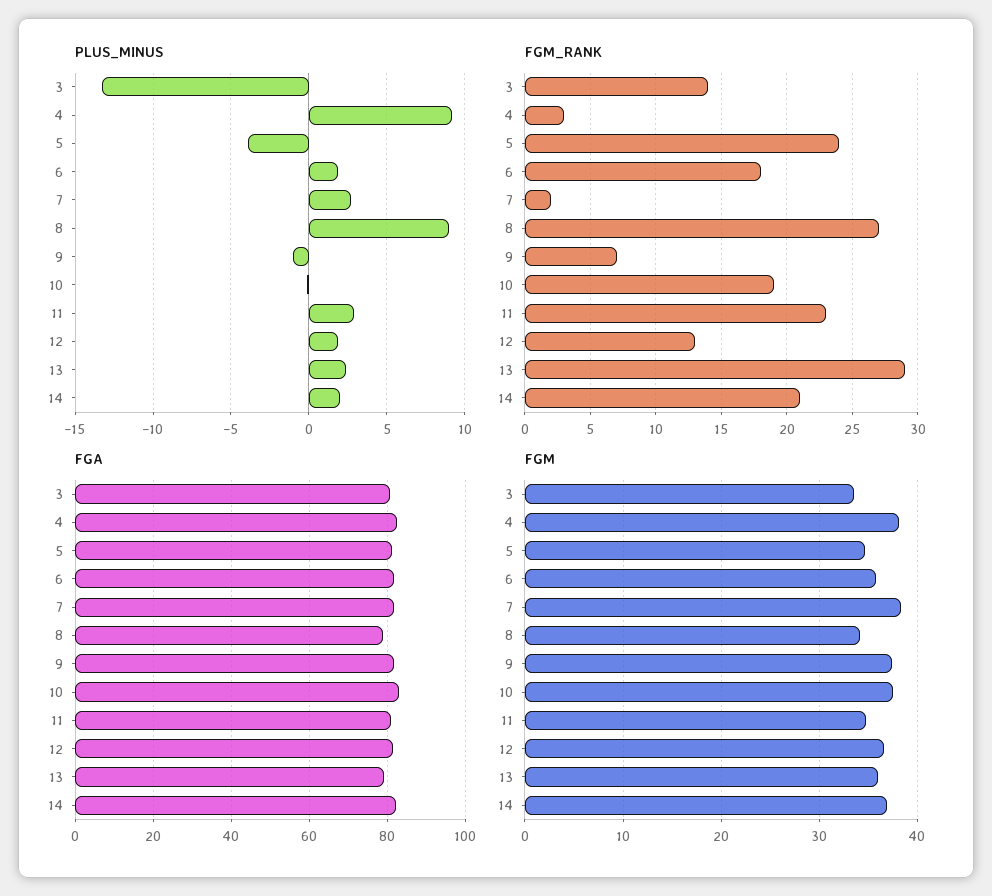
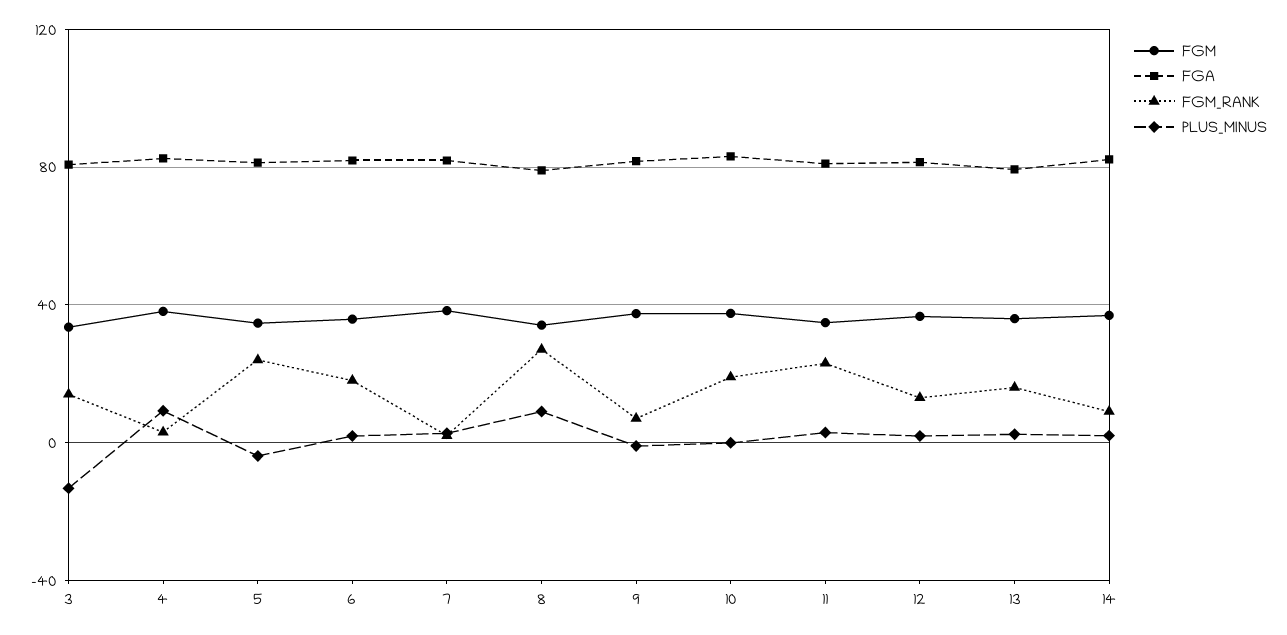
FGM_RANK, 13: 29 -> 15
FGM_RANK, 14: 21 -> 10

